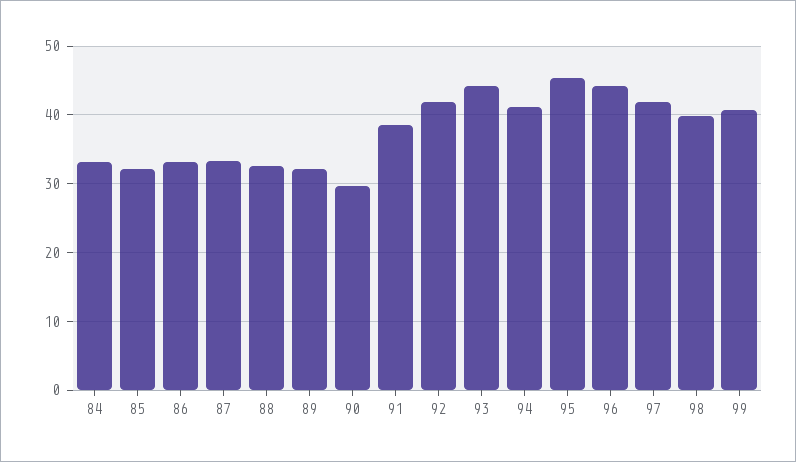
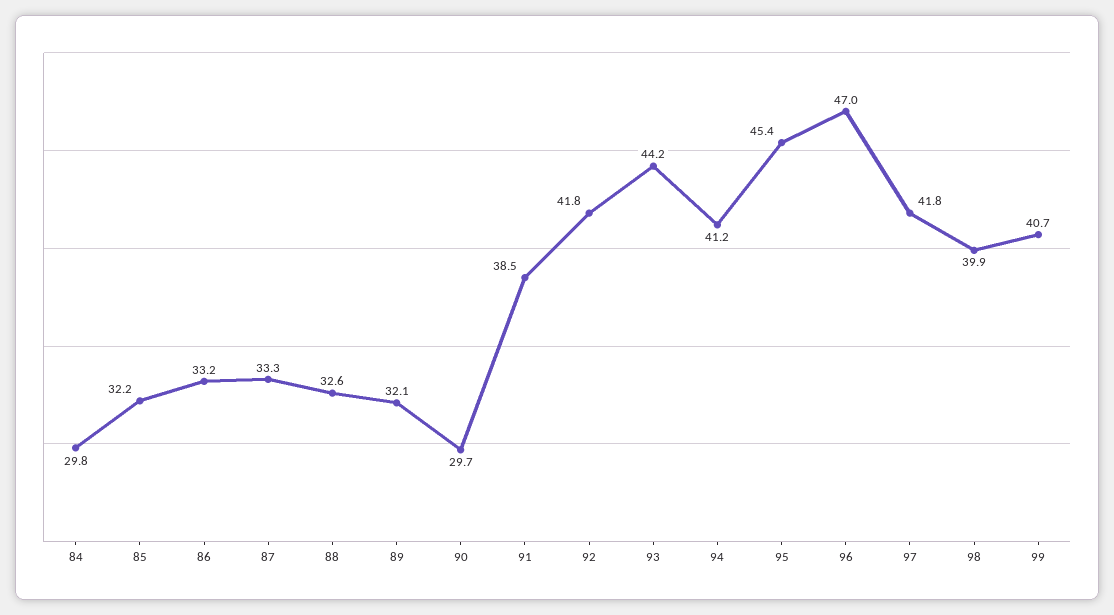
84: 33 -> 29.8
96: 44 -> 47

